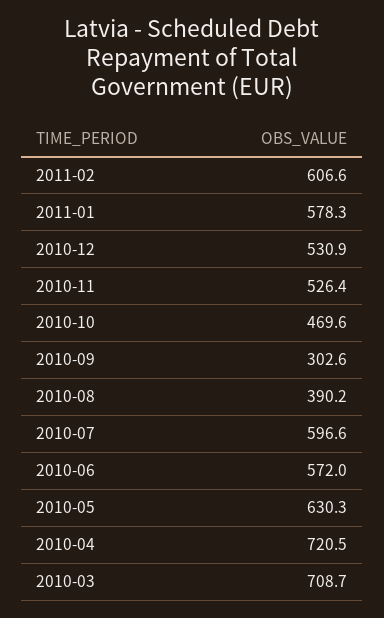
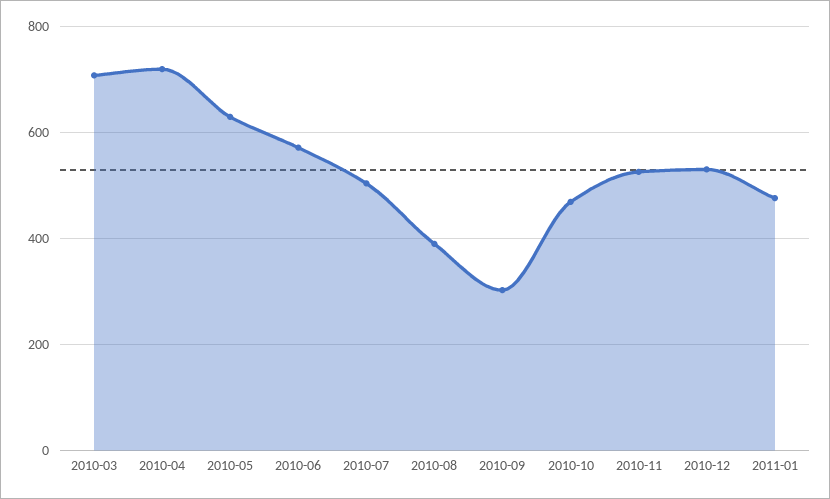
2011-02: 606.6 -> none
2011-01: 578.3 -> 480
2010-07: 596.6 -> 500

